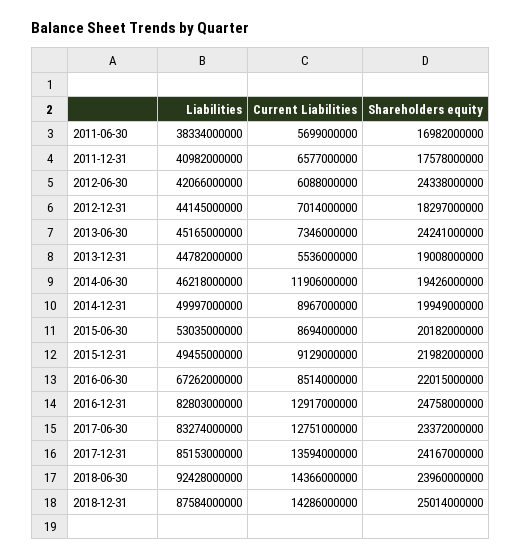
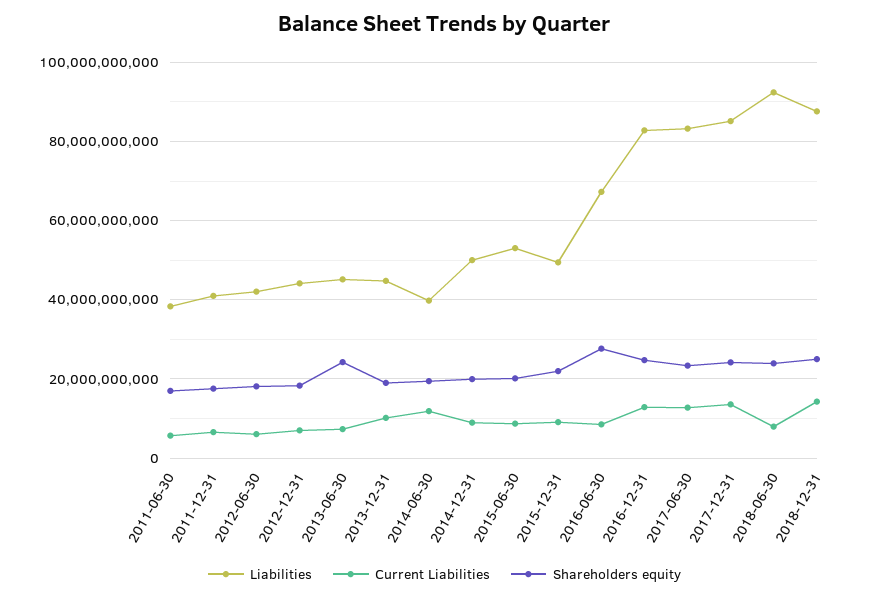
Shareholders equity, 2012-06-30: 24338000000 -> 18000000000
Current Liabilities, 2013-12-31: 5536000000 -> 10000000000
Liabilities, 2014-06-30: 46218000000 -> 40000000000
Shareholders equity, 2016-06-30: 22015000000 -> 28000000000
Current Liabilities, 2018-06-30: 14366000000 -> 8000000000

